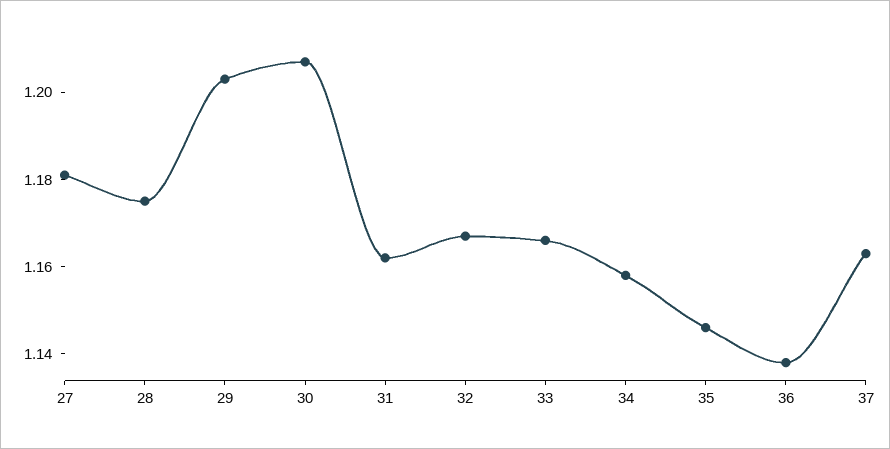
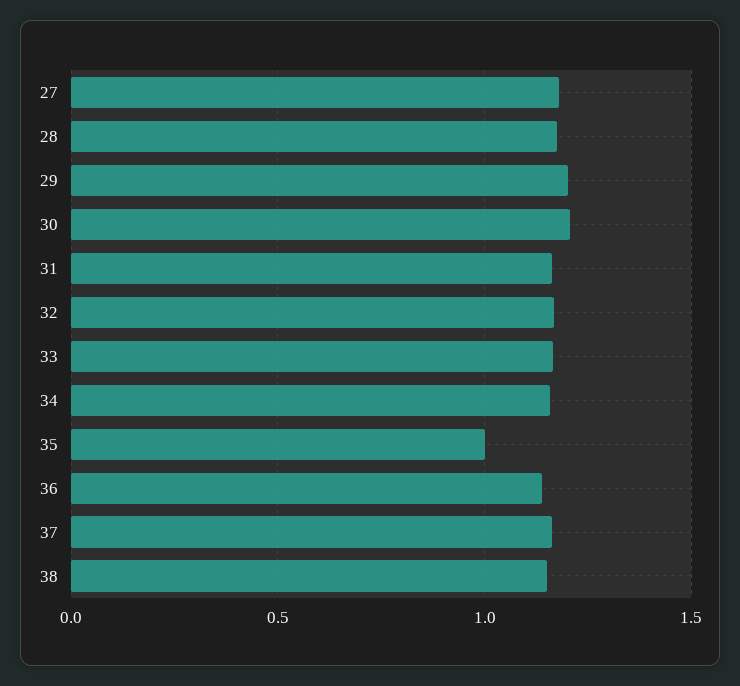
35: 1.145 -> 1
38: none -> 1.15

